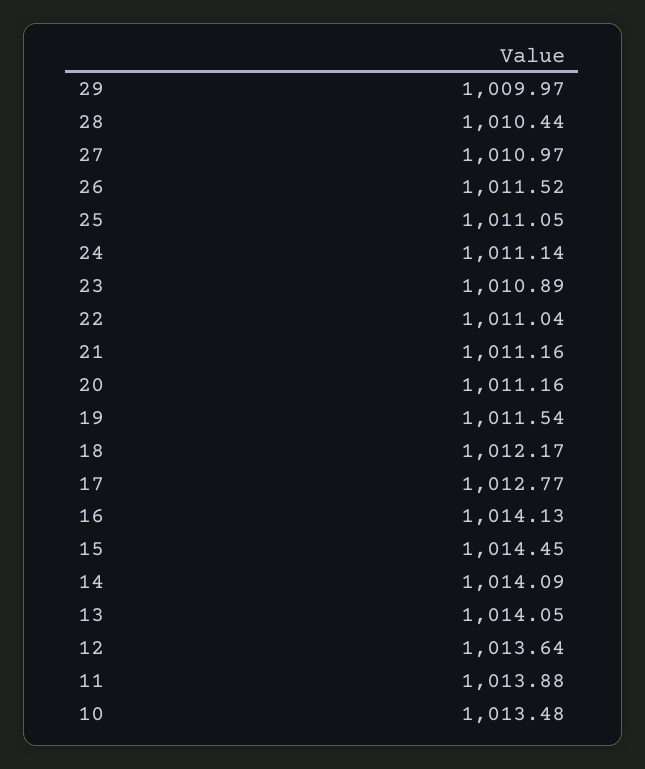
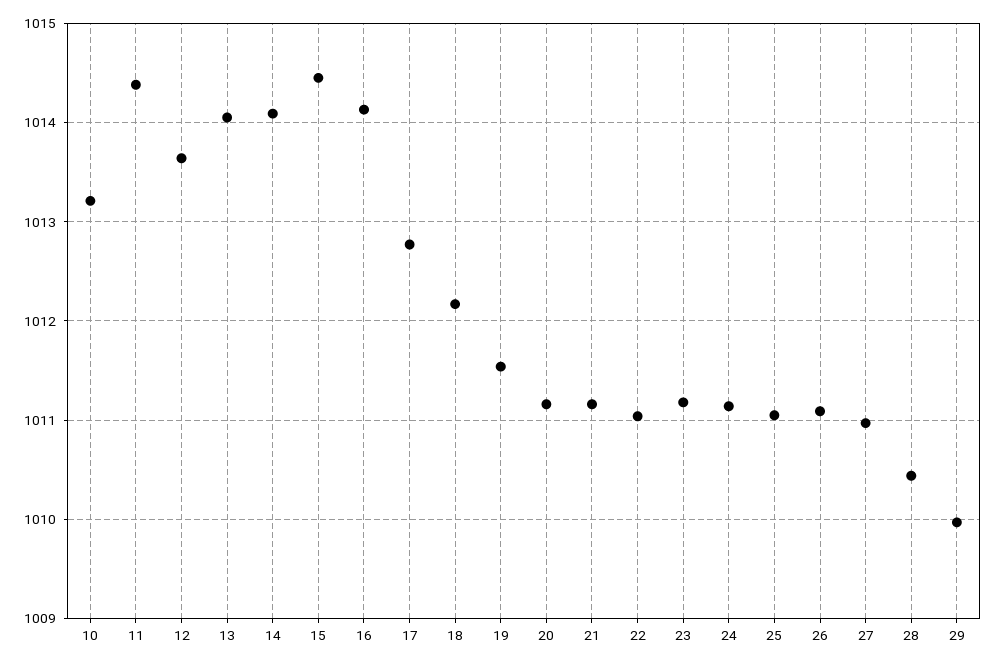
26: 1011.52 -> 1011.1
23: 1010.89 -> 1011.2
11: 1013.88 -> 1014.4
10: 1013.48 -> 1013.2

